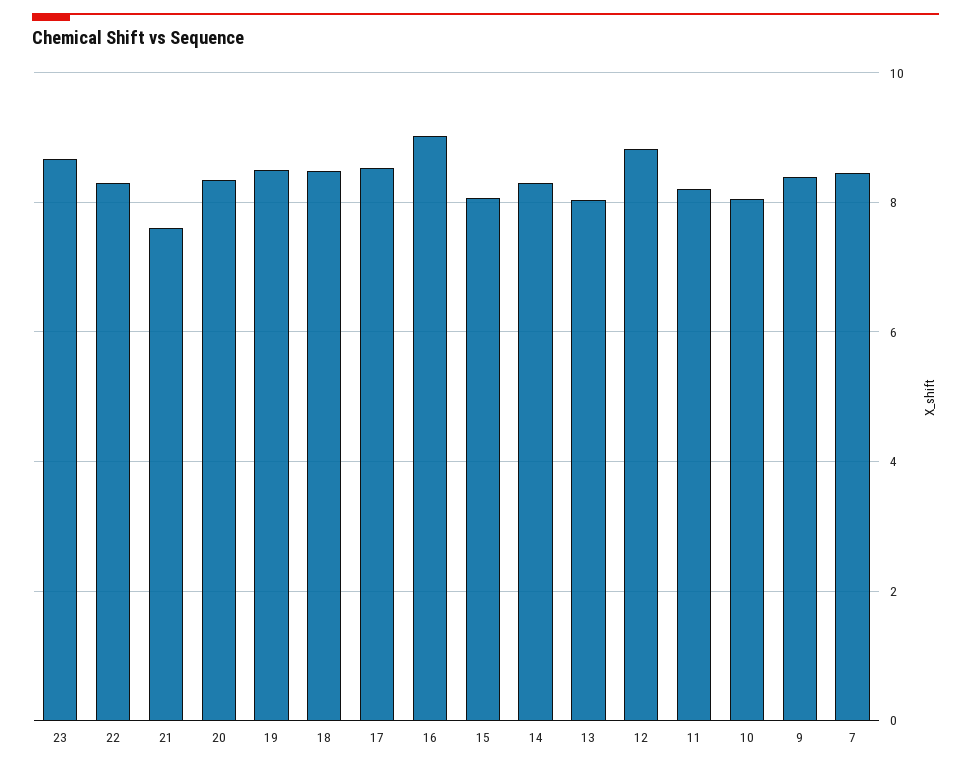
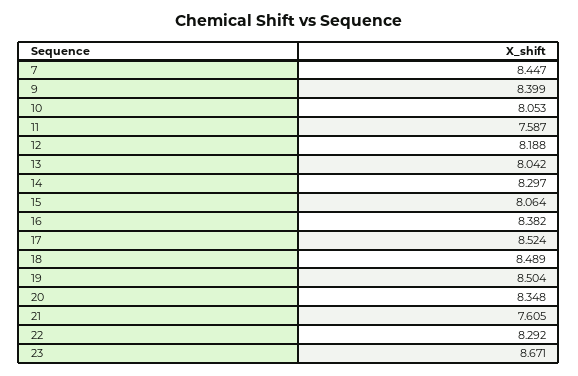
16: 9 -> 8.382
12: 8.8 -> 8.188
11: 8.2 -> 7.587

